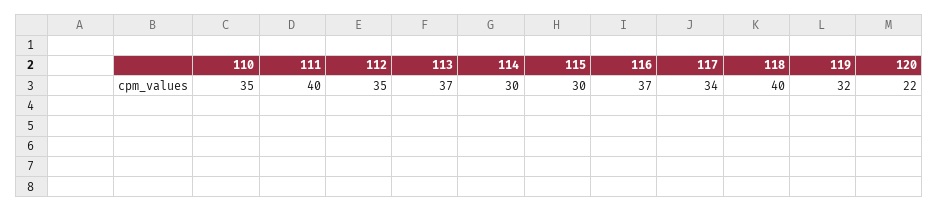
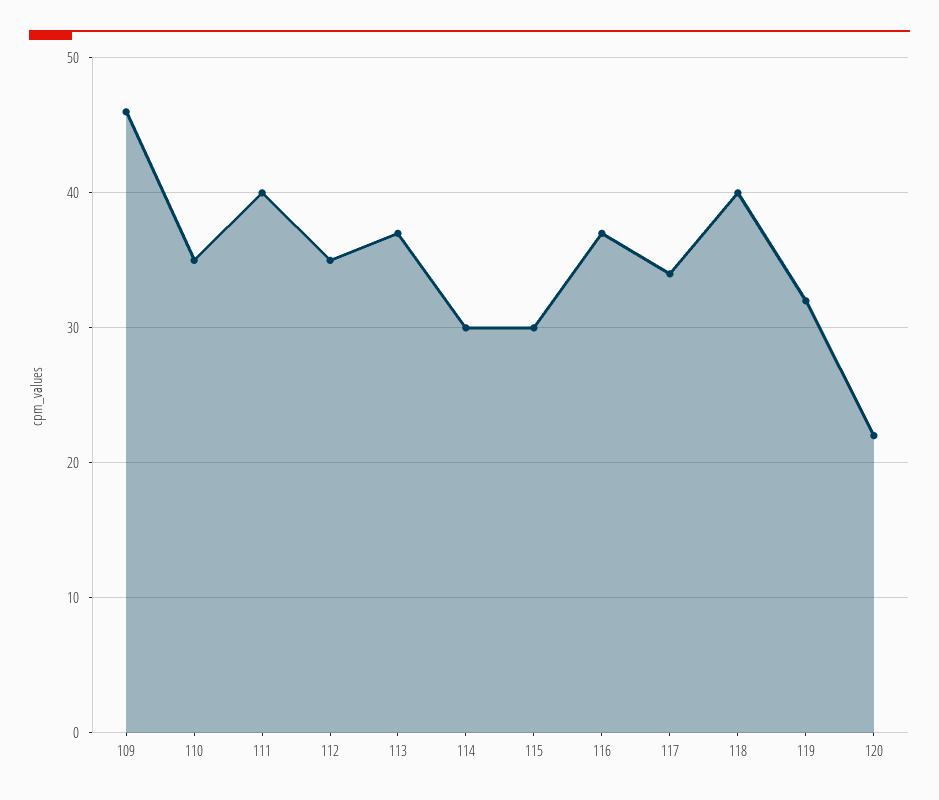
109: none -> 46

